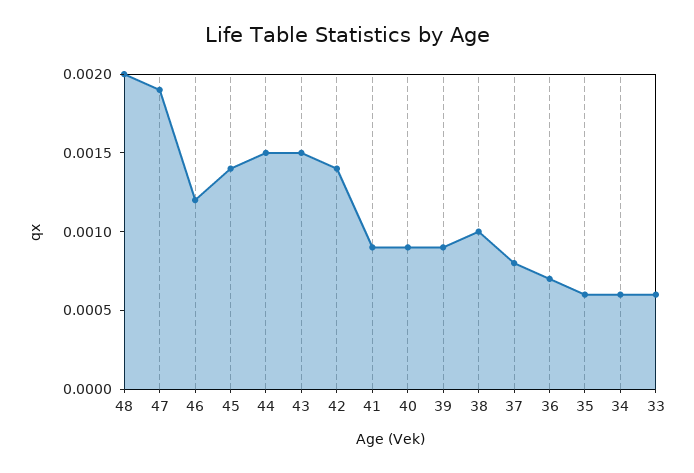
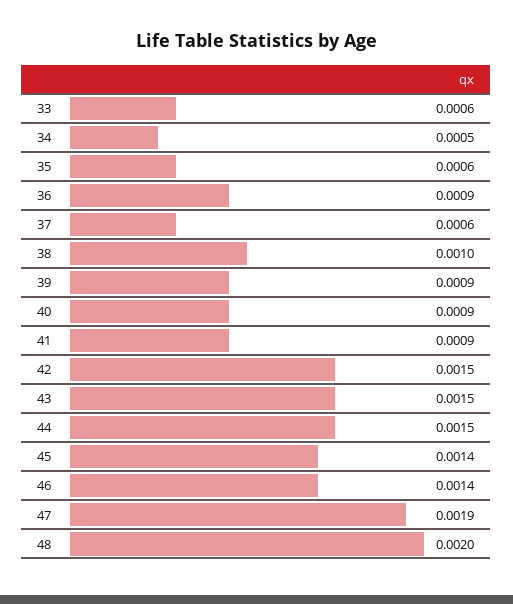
46: 0.0012 -> 0.0014
42: 0.0014 -> 0.0015
37: 0.0008 -> 0.0006
36: 0.0007 -> 0.0009
34: 0.0006 -> 0.0005

